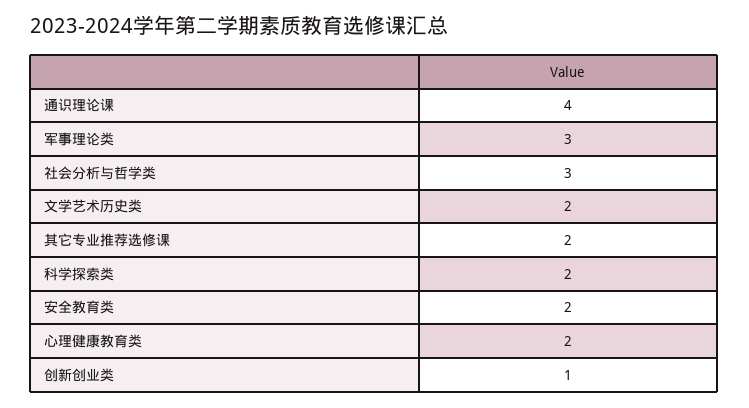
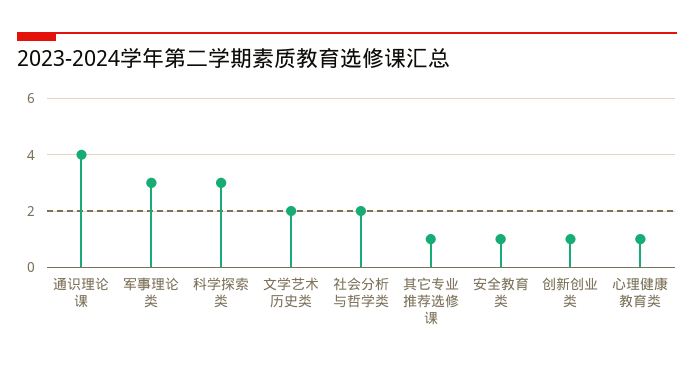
社会分析与哲学类: 3 -> 2
其它专业推荐选修课: 2 -> 1
科学探索类: 2 -> 3
安全教育类: 2 -> 1
心理健康教育类: 2 -> 1

